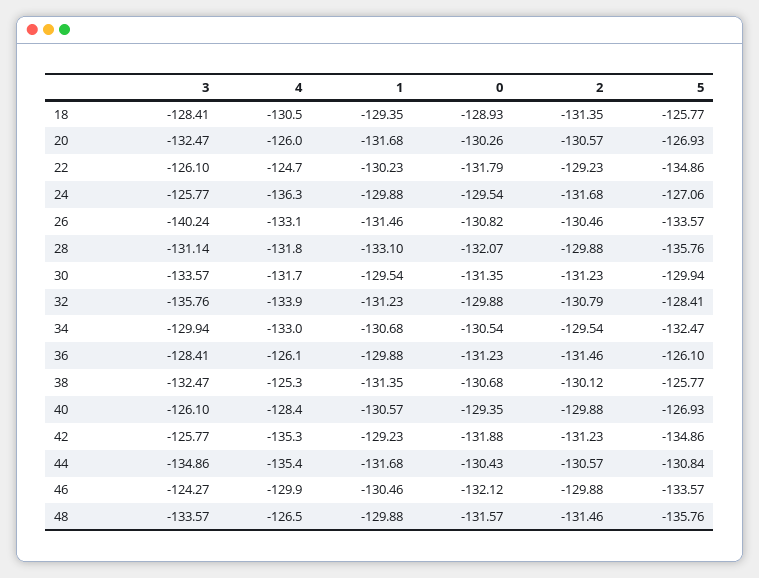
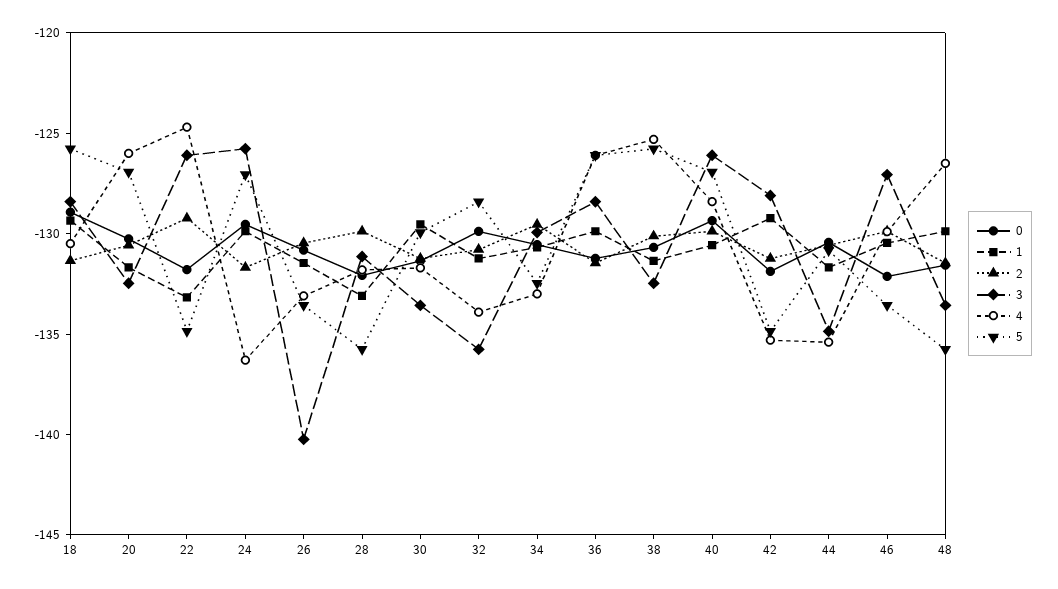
1, 22: -130.23 -> -133
3, 42: -125.77 -> -128
3, 46: -124.27 -> -127

